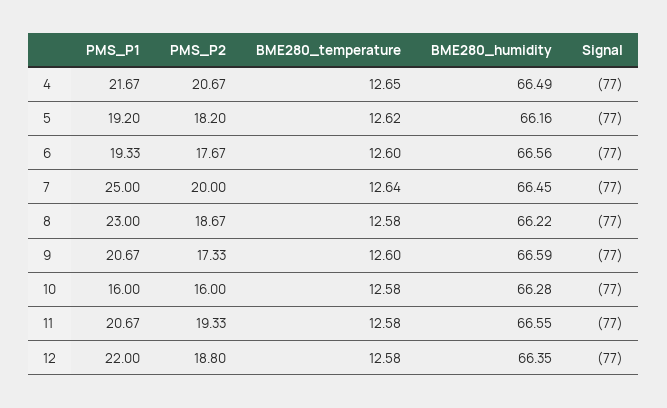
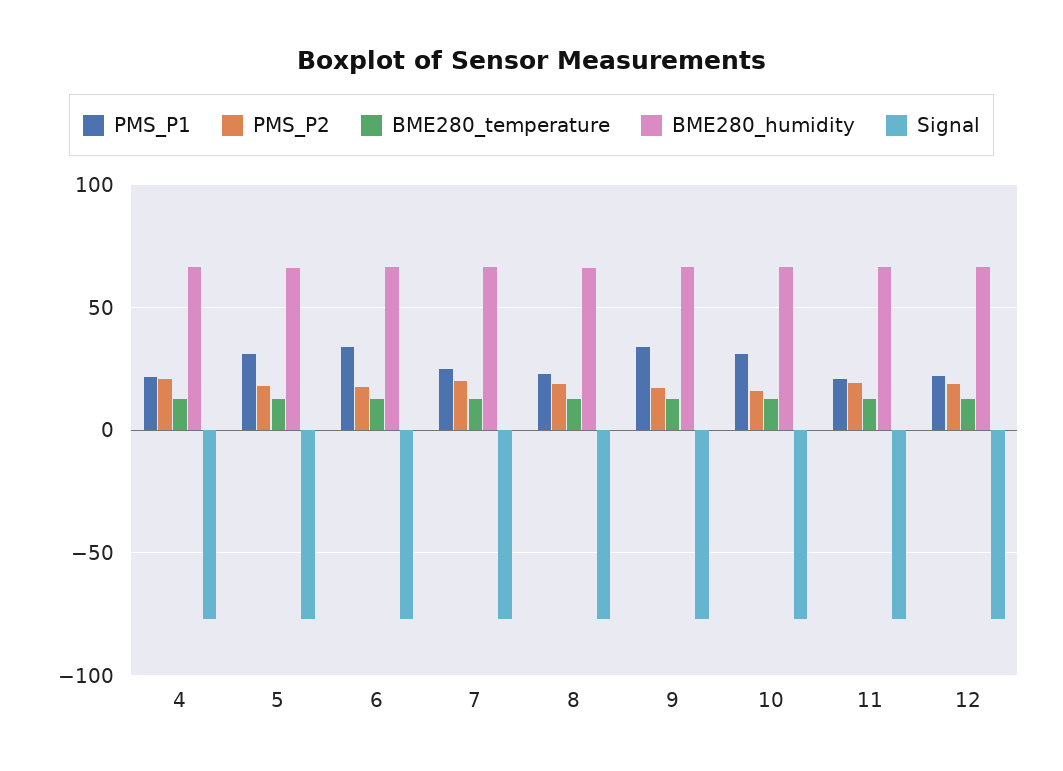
PMS_P1, 5: 19.2 -> 30
PMS_P1, 6: 19.33 -> 35
PMS_P1, 9: 20.67 -> 35
PMS_P1, 10: 16 -> 30

